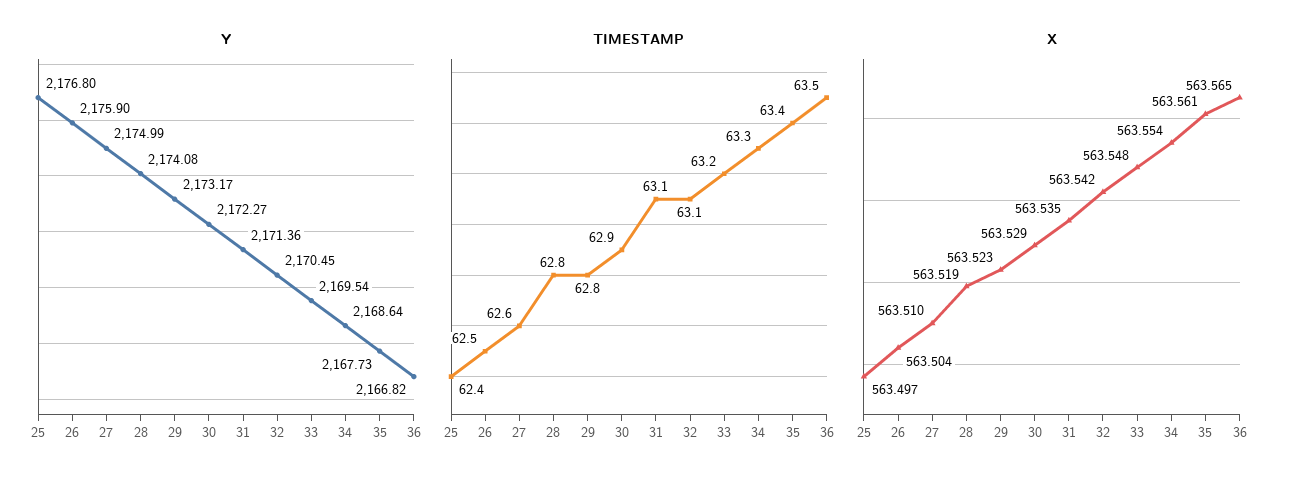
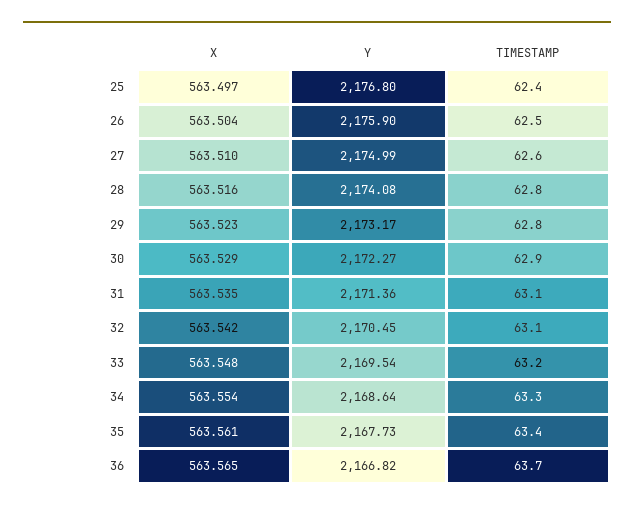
TIMESTAMP, 36: 63.5 -> 63.7
X, 28: 563.519 -> 563.516

